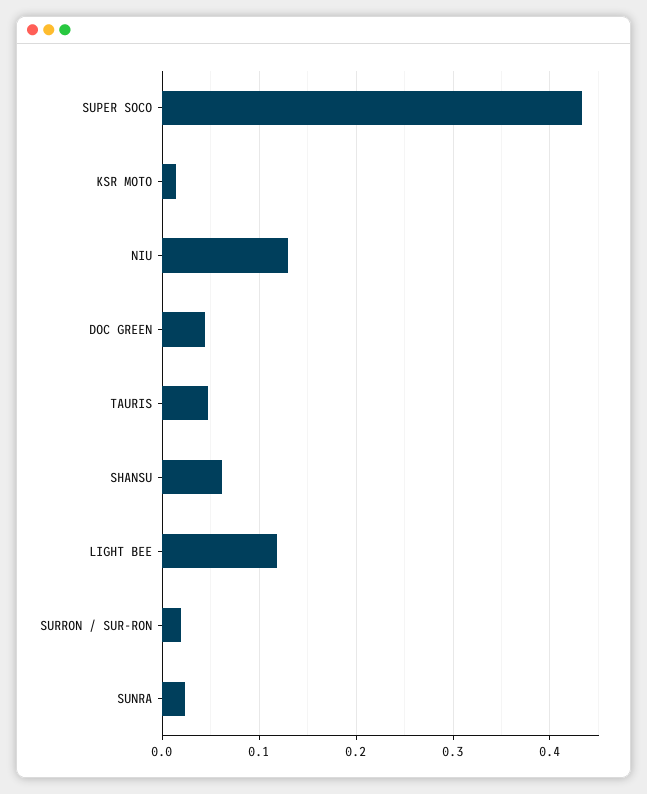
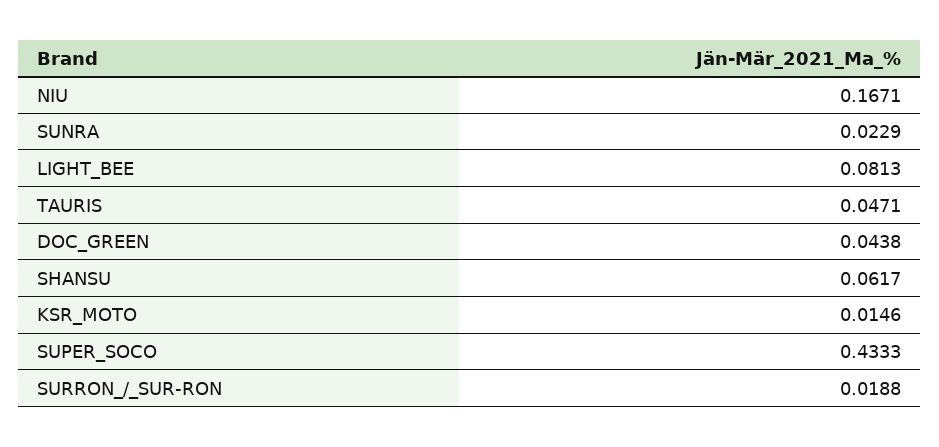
NIU: 0.13 -> 0.1671
LIGHT BEE: 0.12 -> 0.0813

